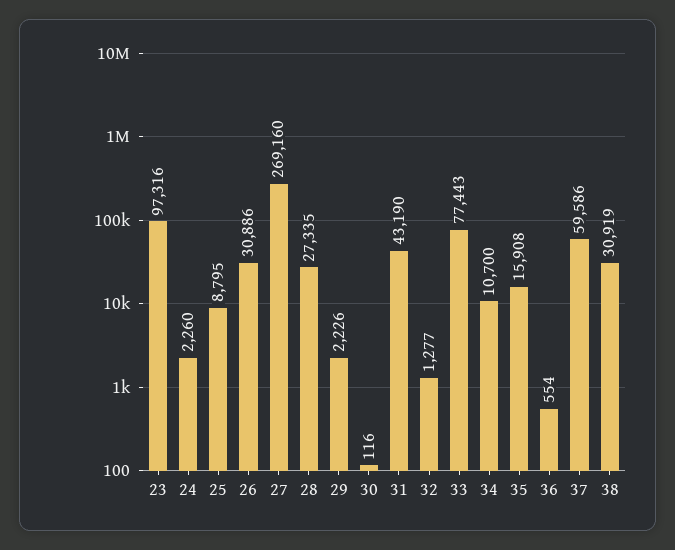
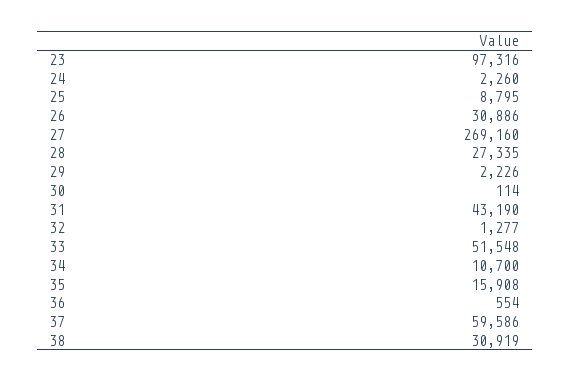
30: 116 -> 114
33: 77443 -> 51548

